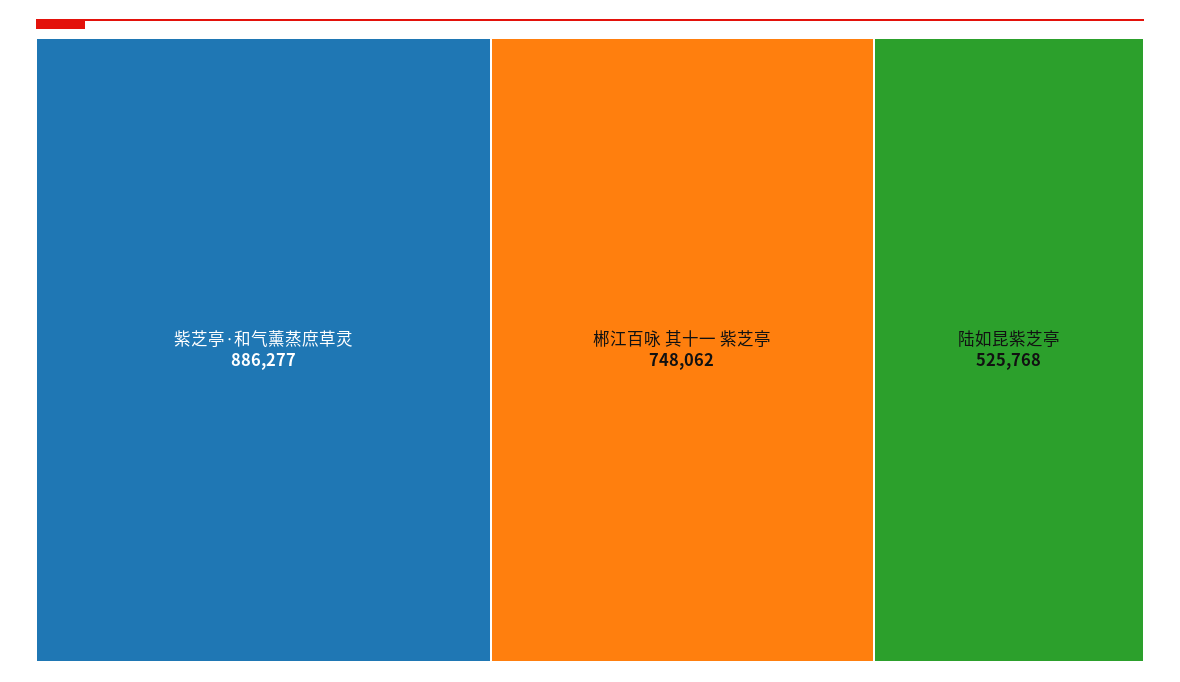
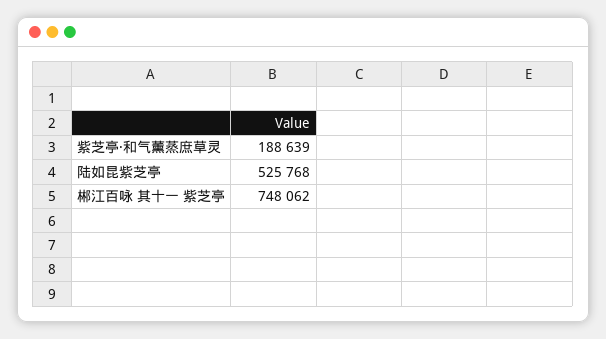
紫芝亭·和气薰蒸庶草灵: 886277 -> 188639

